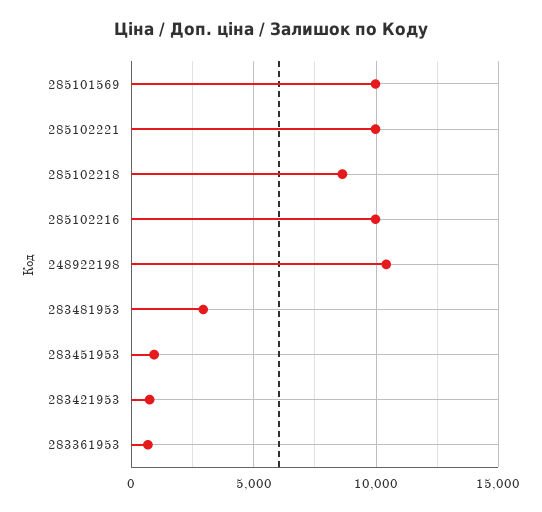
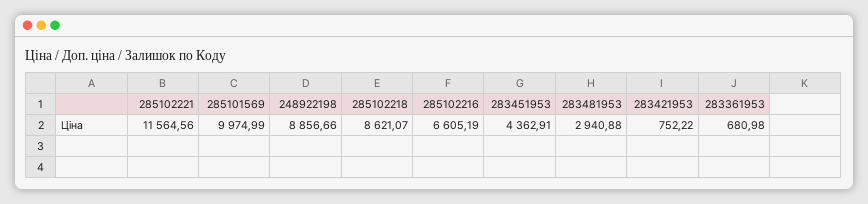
285102221: 10000 -> 11564.56
285102216: 10000 -> 6605.19
248922198: 10500 -> 8856.66
283451953: 1000 -> 4362.91

